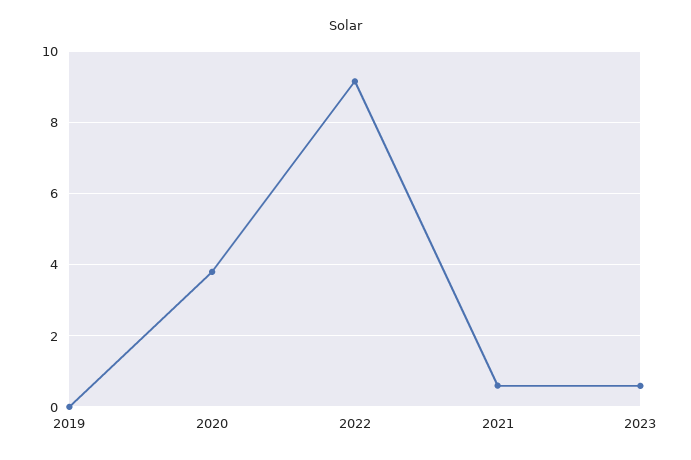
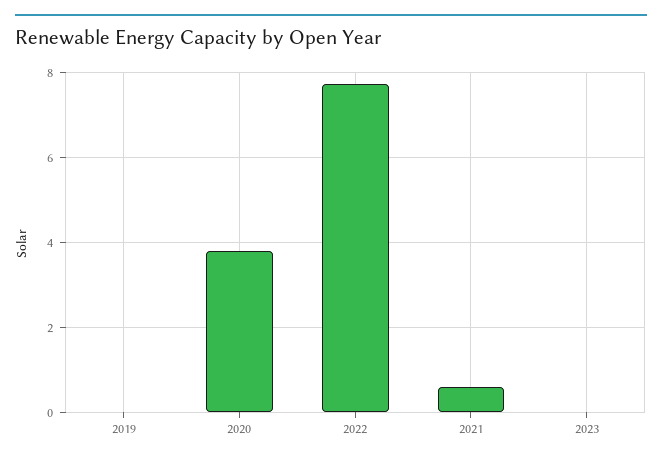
2022: 9.2 -> 7.8
2023: 0.6 -> 0

